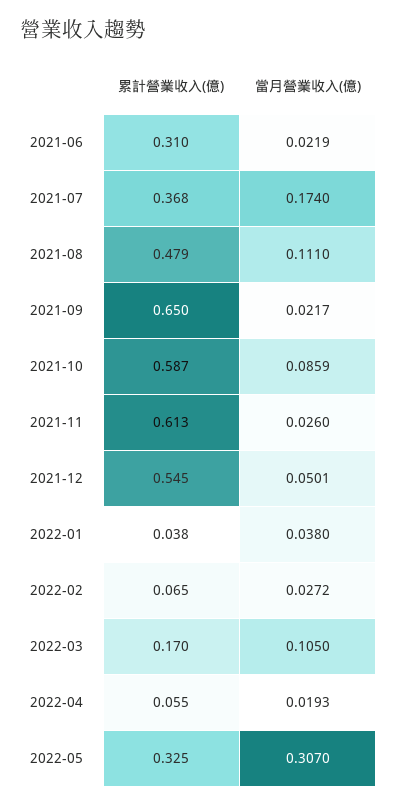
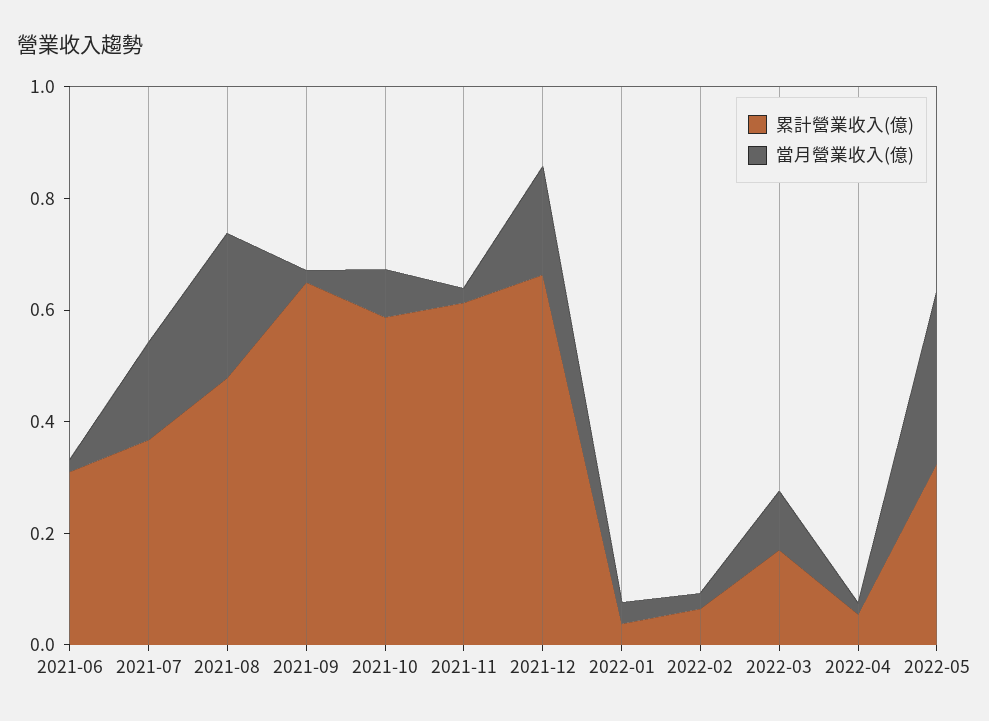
當月營業收入(億), 2021-08: 0.111 -> 0.25
累計營業收入(億), 2021-12: 0.545 -> 0.65
當月營業收入(億), 2021-12: 0.0501 -> 0.2

